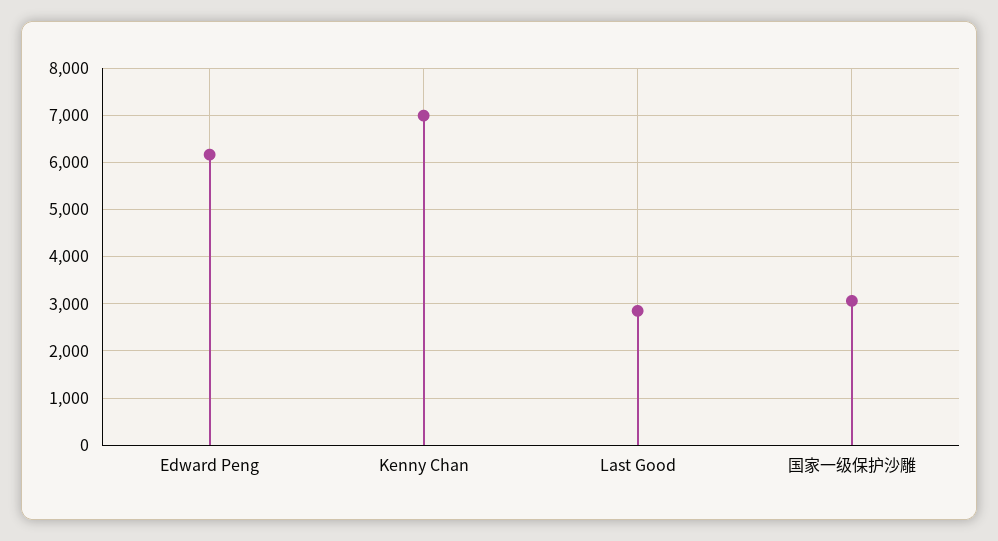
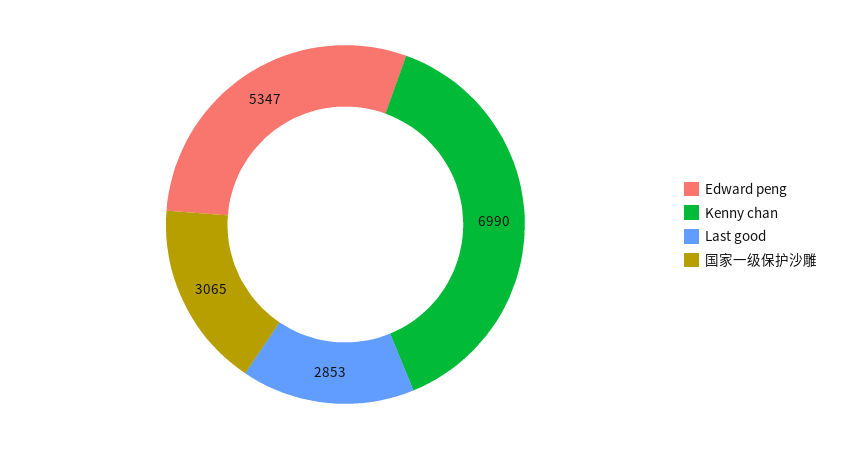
Edward Peng: 6200 -> 5347

